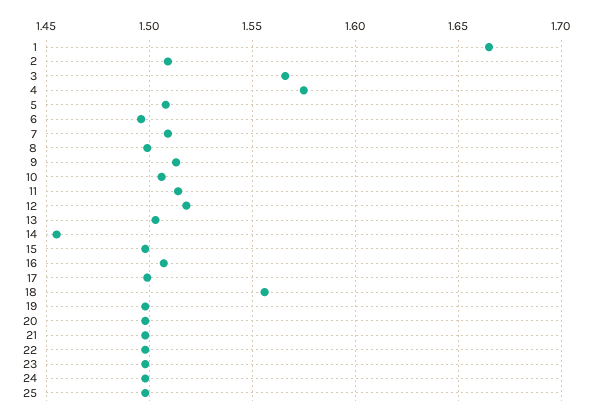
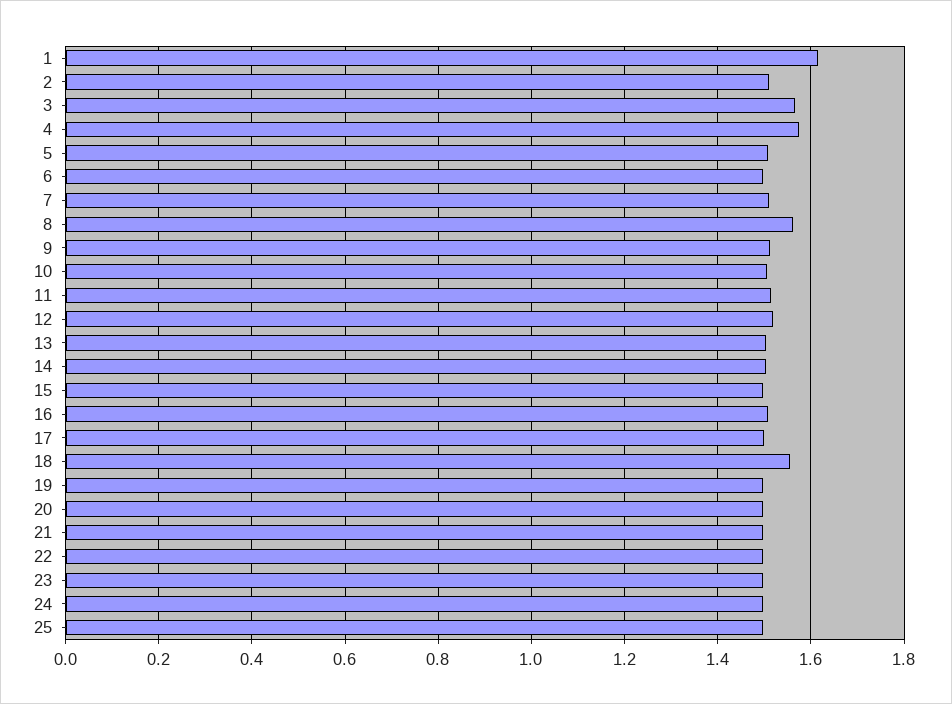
1: 1.665 -> 1.62
8: 1.5 -> 1.56
14: 1.455 -> 1.5

